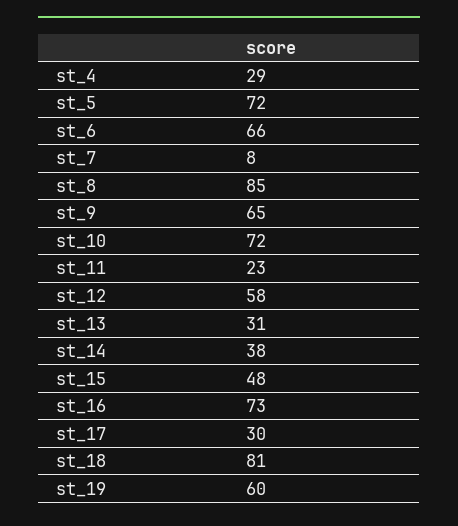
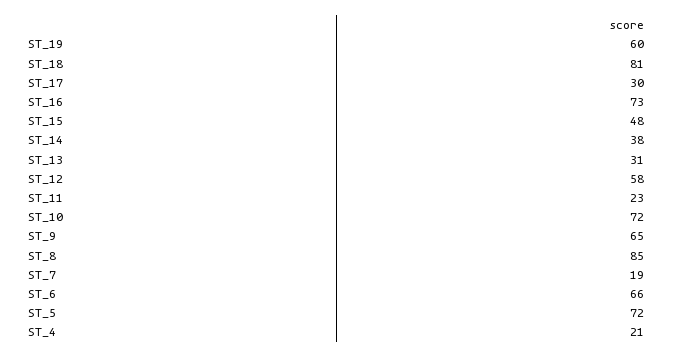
st_4: 29 -> 21
st_7: 8 -> 19

